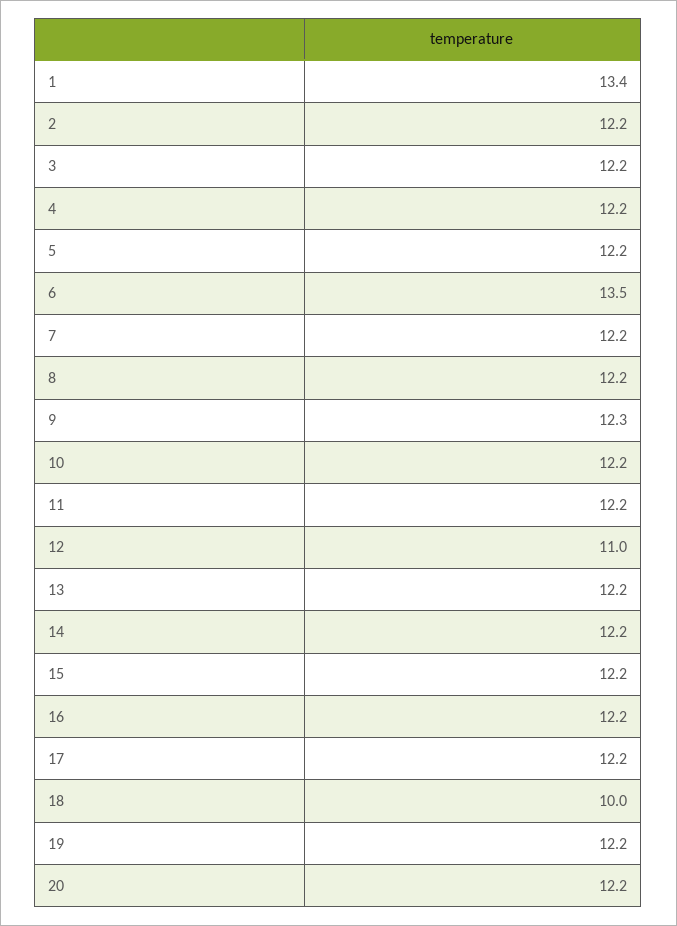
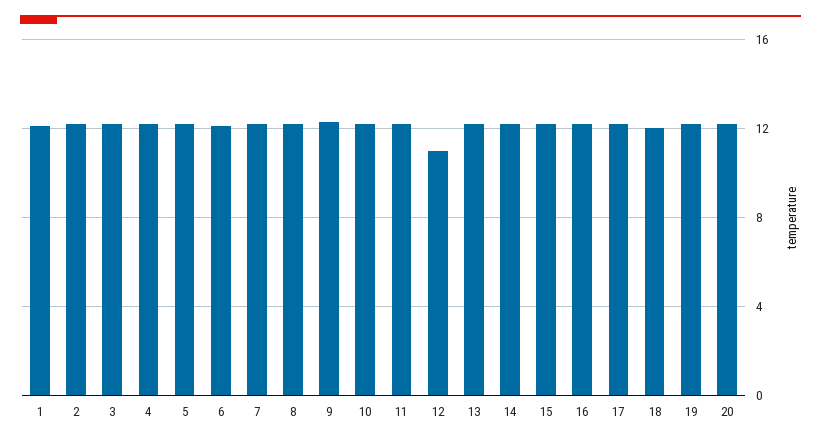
1: 13.4 -> 12
6: 13.5 -> 12
18: 10 -> 12

